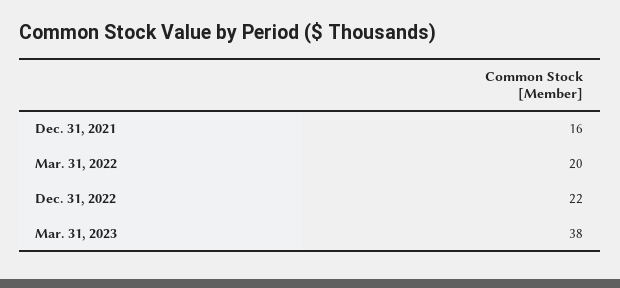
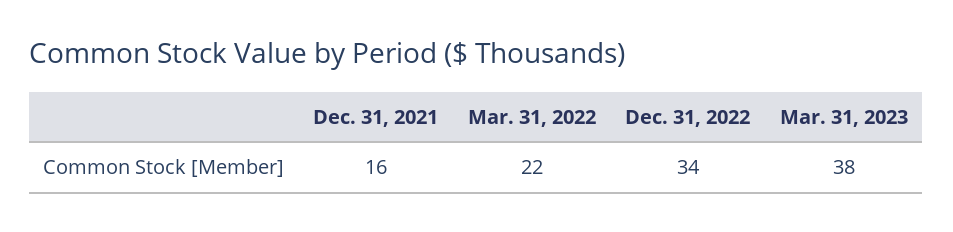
Mar. 31, 2022: 20 -> 22
Dec. 31, 2022: 22 -> 34

